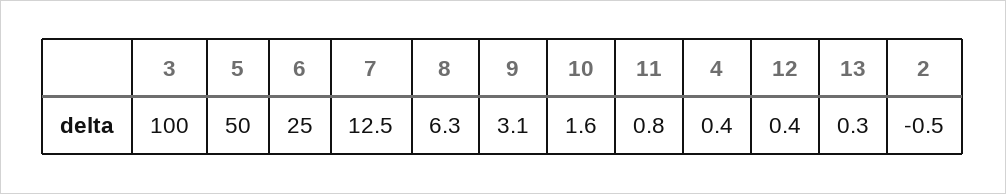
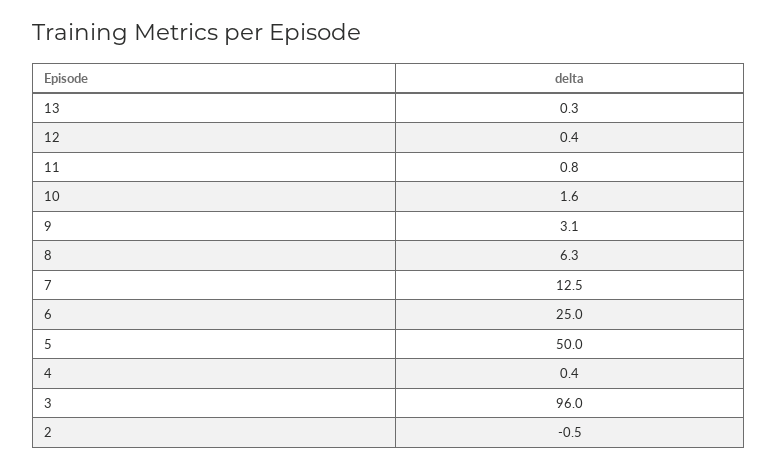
3: 100 -> 96

